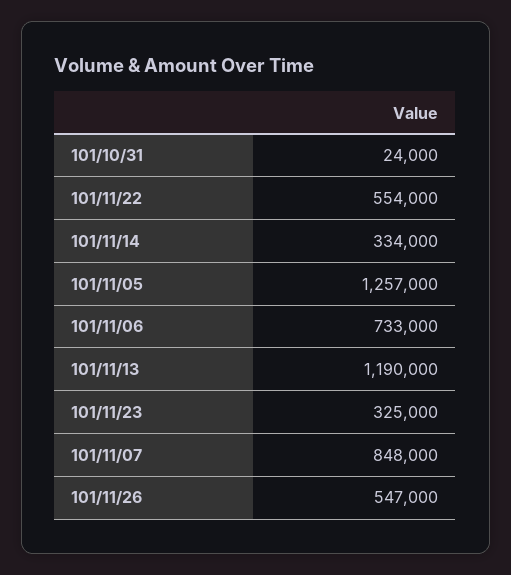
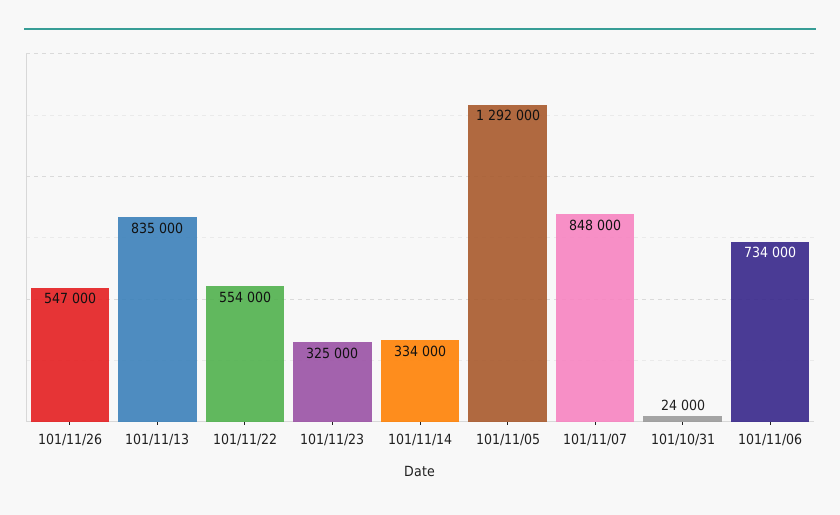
101/11/05: 1257000 -> 1292000
101/11/06: 733000 -> 734000
101/11/13: 1190000 -> 835000

